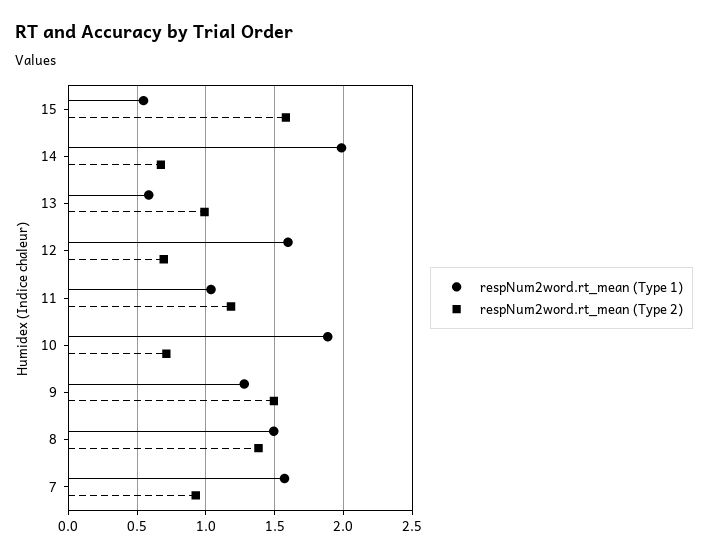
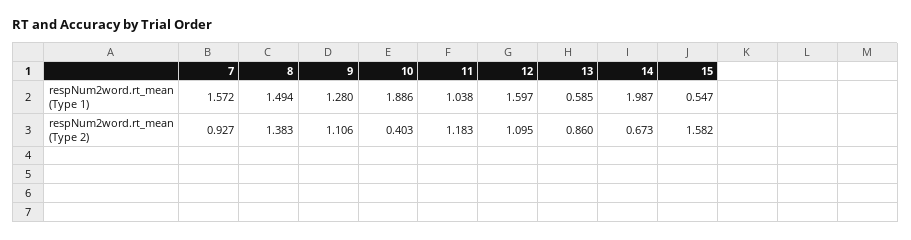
respNum2word.rt_mean (Type 2), 13: 1 -> 0.86
respNum2word.rt_mean (Type 2), 12: 0.7 -> 1.095
respNum2word.rt_mean (Type 2), 10: 0.7 -> 0.403
respNum2word.rt_mean (Type 2), 9: 1.5 -> 1.106

